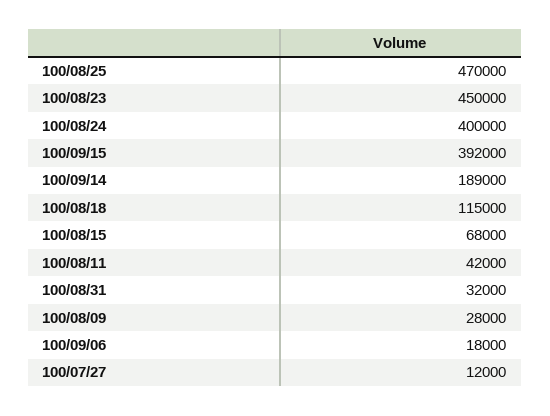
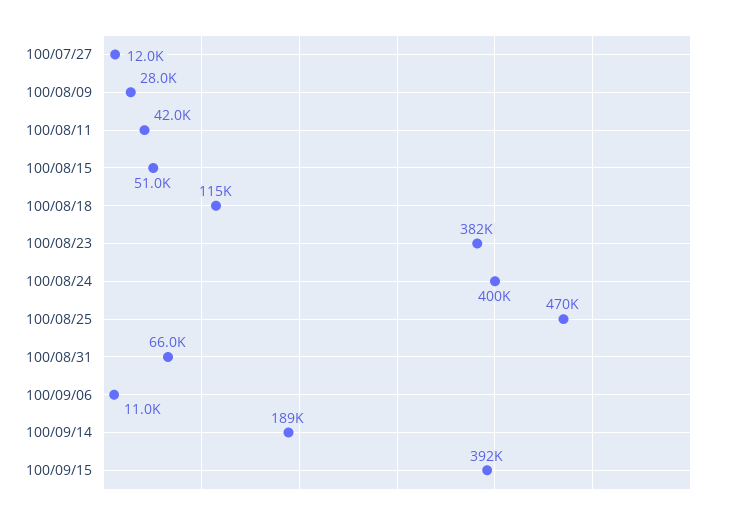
100/08/23: 450000 -> 382000
100/08/15: 68000 -> 51000
100/08/31: 32000 -> 66000
100/09/06: 18000 -> 11000

